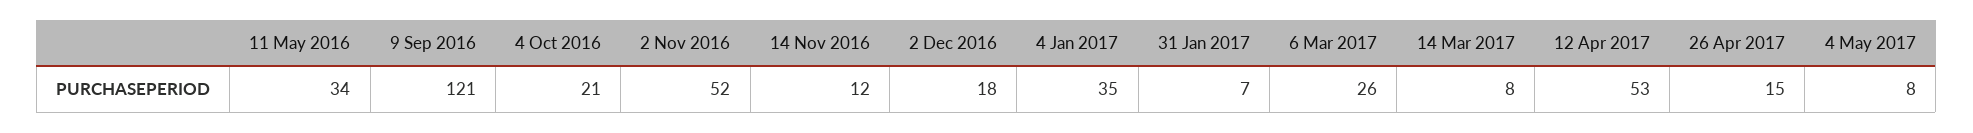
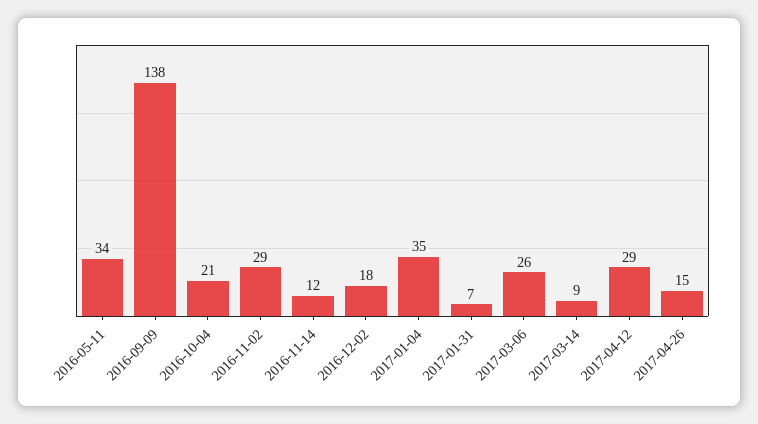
9 Sep 2016: 121 -> 138
2 Nov 2016: 52 -> 29
14 Mar 2017: 8 -> 9
12 Apr 2017: 53 -> 29
4 May 2017: 8 -> none

